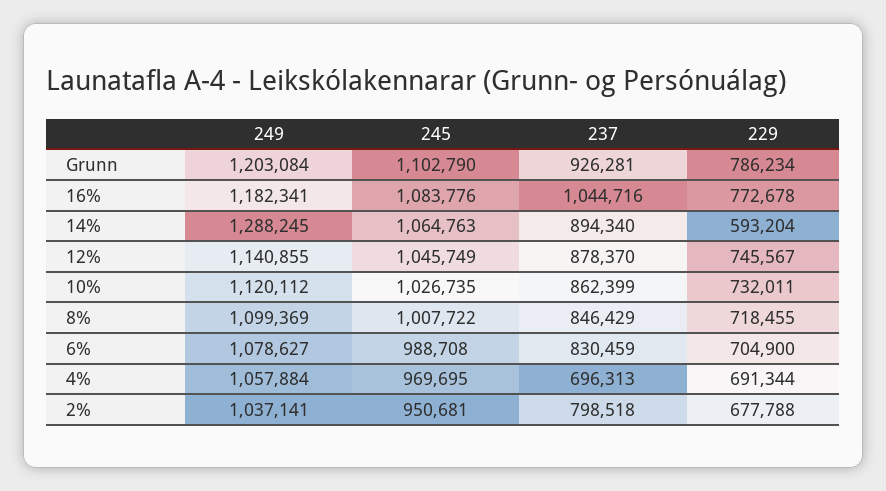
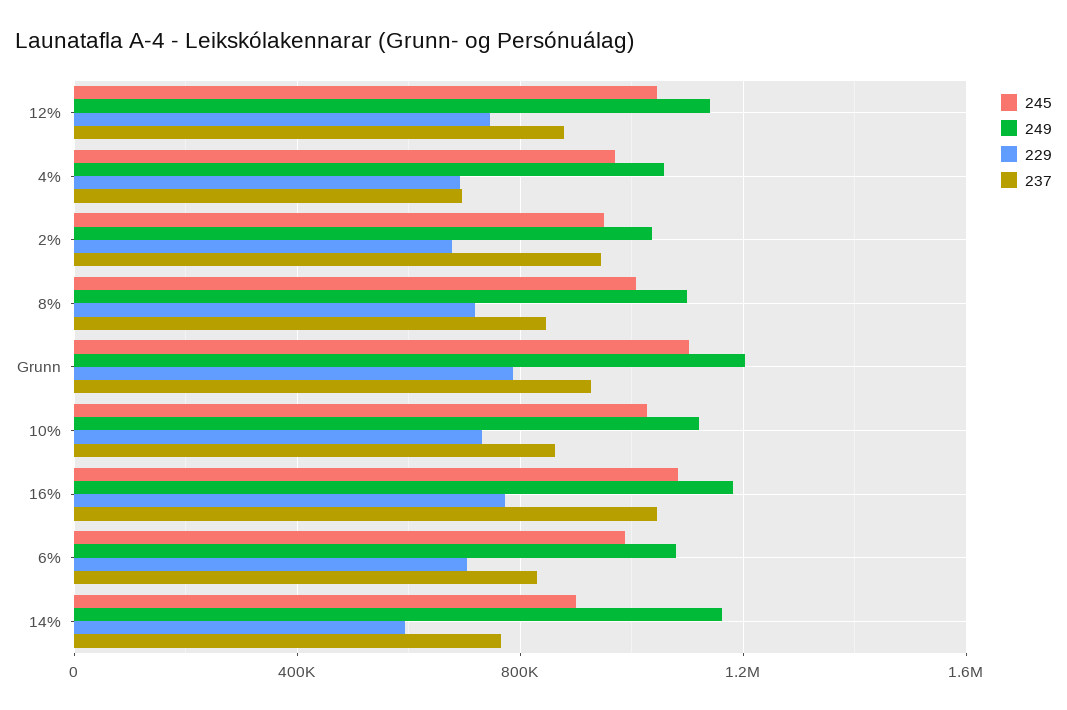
249, 14%: 1288245 -> 1150000
245, 14%: 1064763 -> 900000
237, 14%: 894340 -> 750000
237, 2%: 798518 -> 950000

